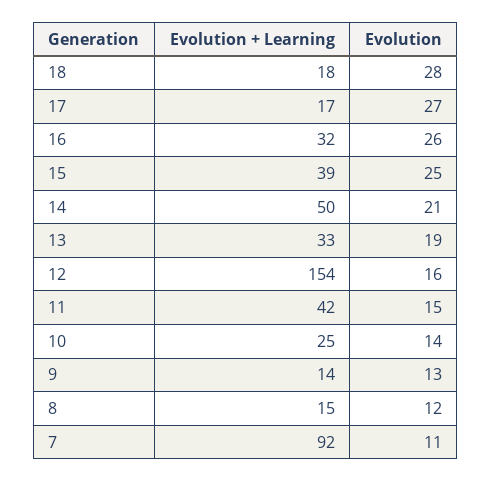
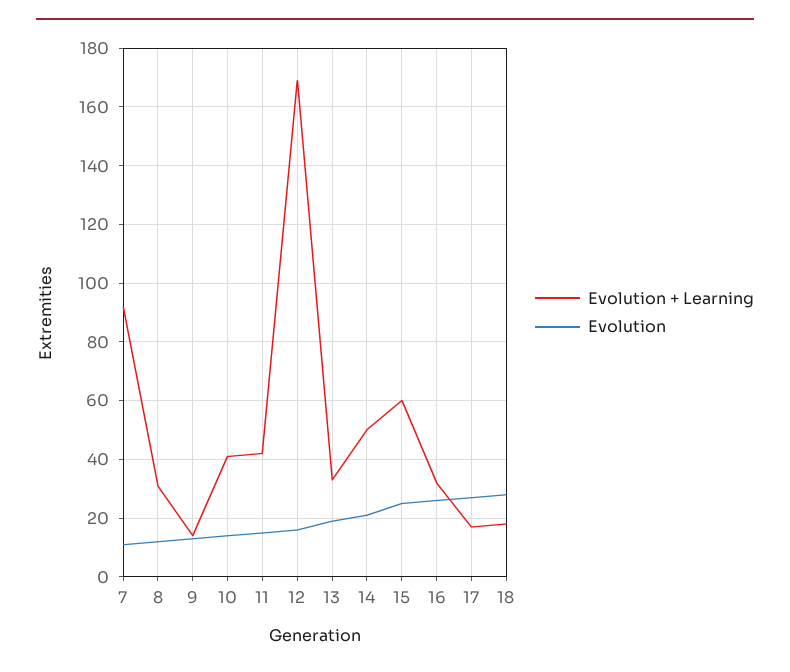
Evolution + Learning, 15: 39 -> 60
Evolution + Learning, 12: 154 -> 170
Evolution + Learning, 10: 25 -> 40
Evolution + Learning, 8: 15 -> 30

